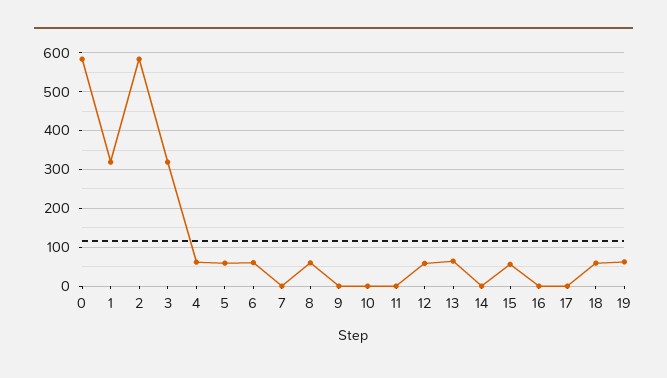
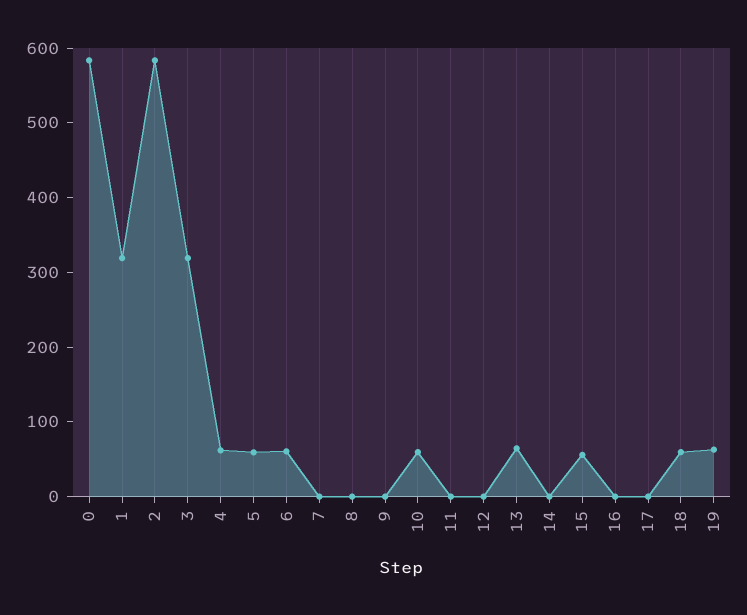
8: 60 -> 0
10: 0 -> 60
12: 60 -> 0

